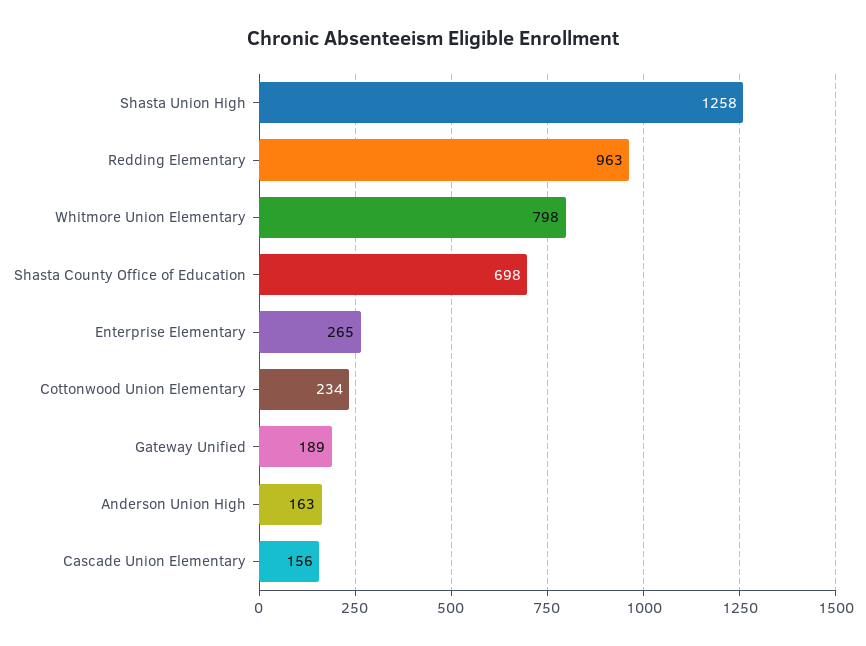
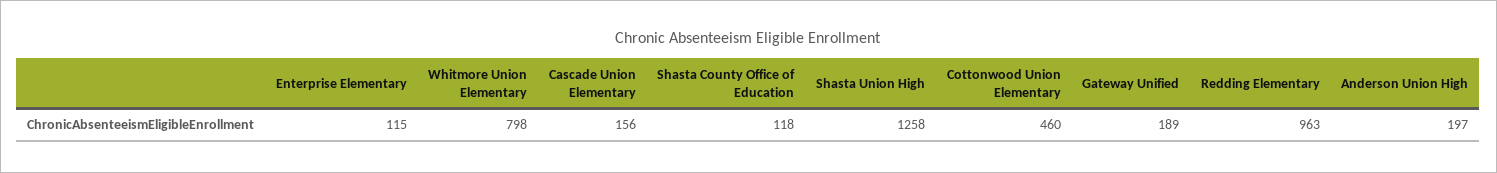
Shasta County Office of Education: 698 -> 118
Enterprise Elementary: 265 -> 115
Cottonwood Union Elementary: 234 -> 460
Anderson Union High: 163 -> 197

